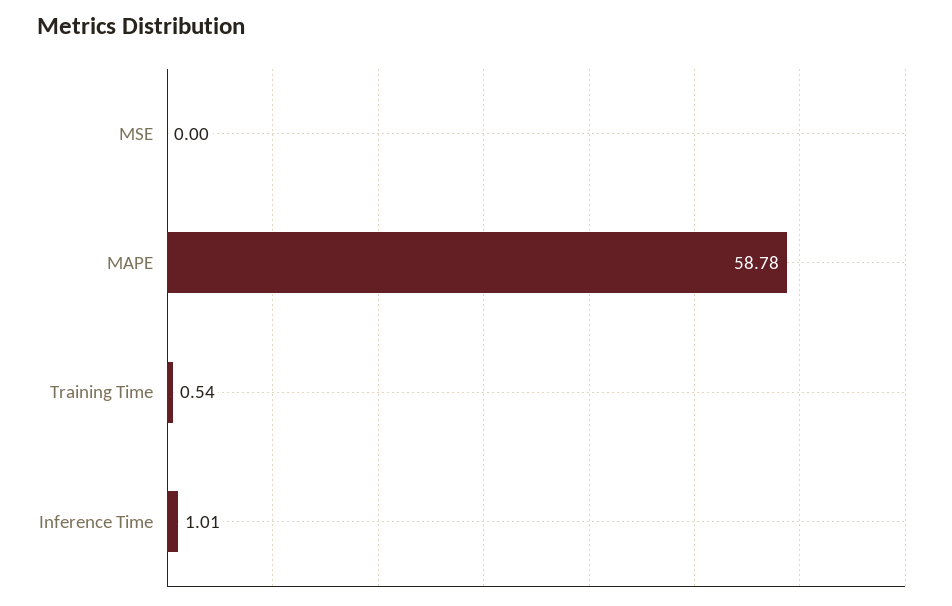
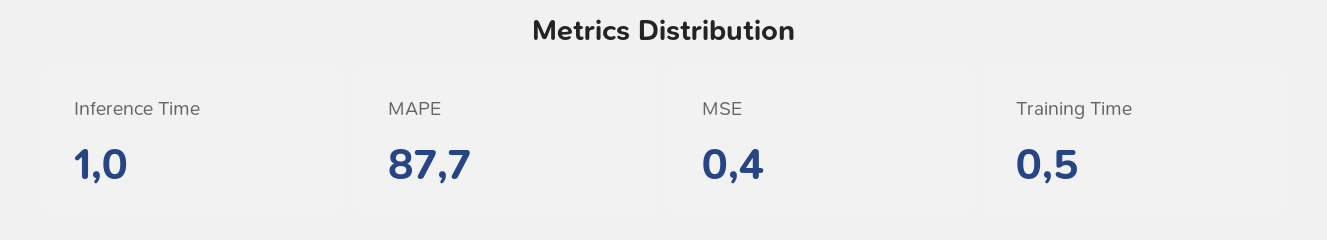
MSE: 0 -> 0.4
MAPE: 58.78 -> 87.7

